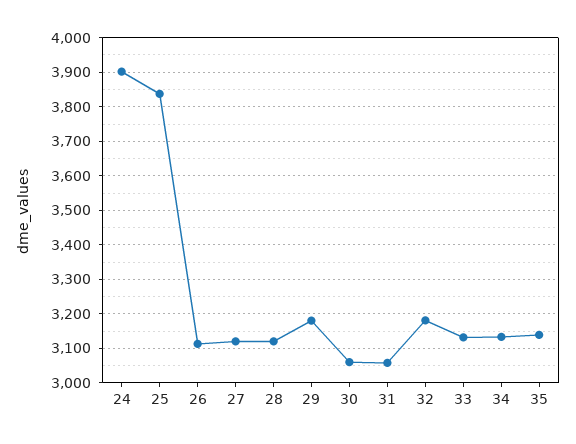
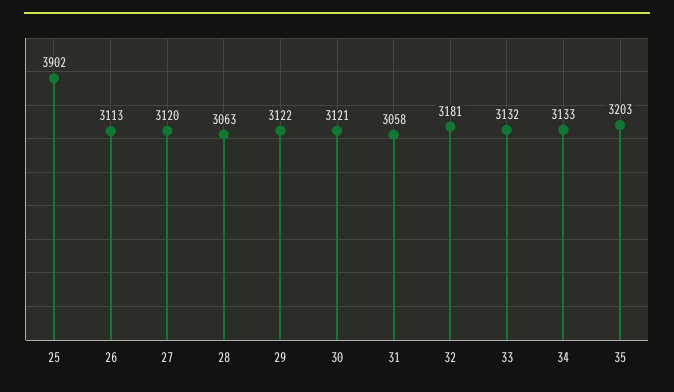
24: 3900 -> none
25: 3840 -> 3902
28: 3120 -> 3063
29: 3180 -> 3122
30: 3060 -> 3121
35: 3140 -> 3203

